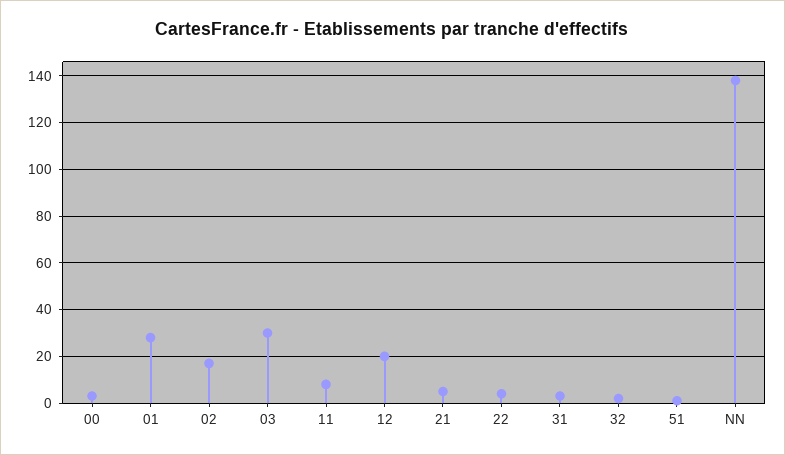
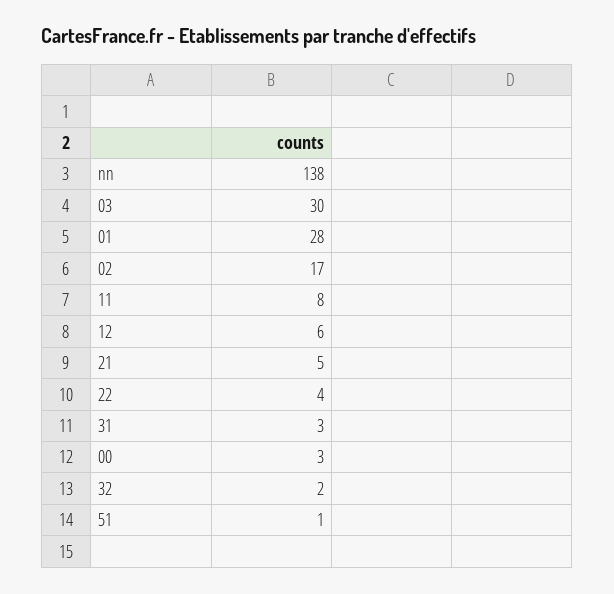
12: 20 -> 6

